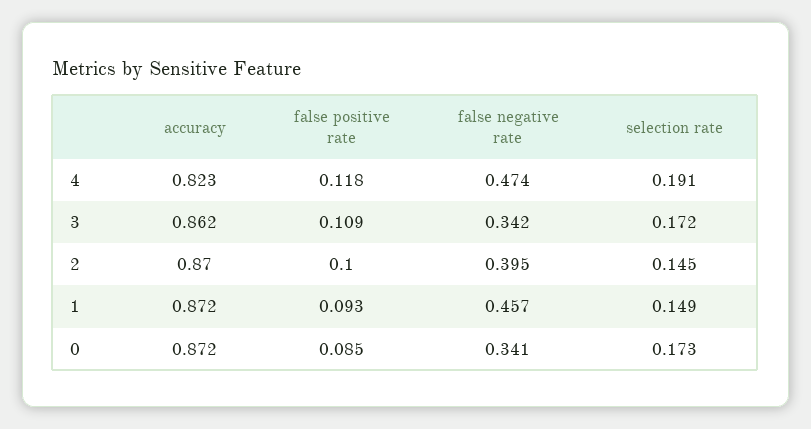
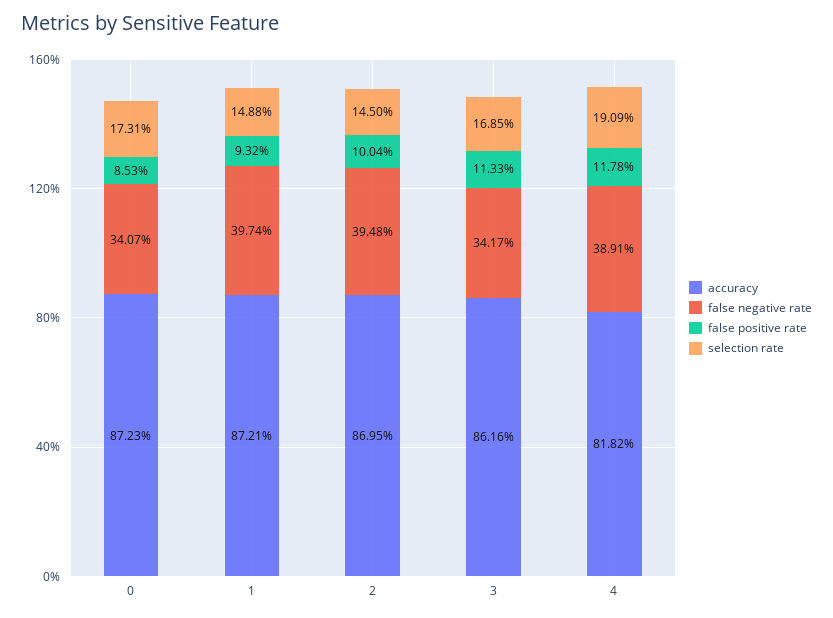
accuracy, 4: 0.823 -> 0.8182
false negative rate, 4: 0.474 -> 0.3891
false positive rate, 3: 0.109 -> 0.1133
selection rate, 3: 0.172 -> 0.1685
false negative rate, 1: 0.457 -> 0.3974

